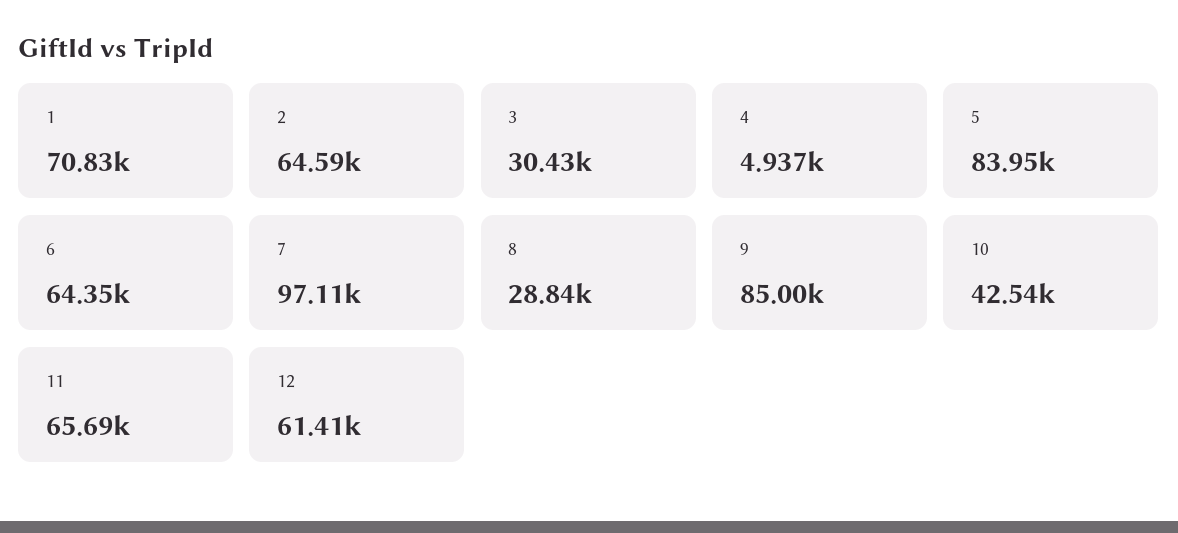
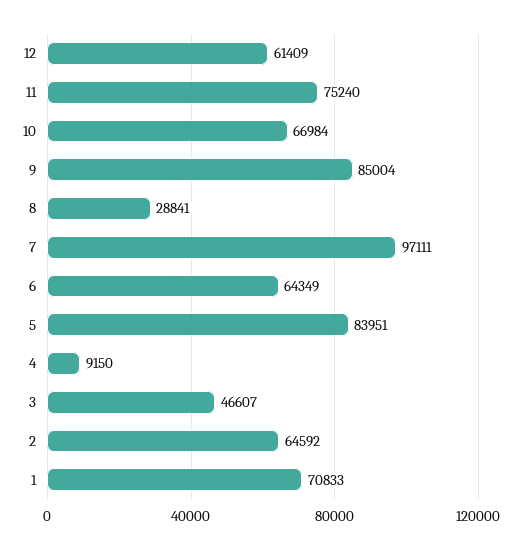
3: 30430 -> 46607
4: 4937 -> 9150
10: 42540 -> 66984
11: 65690 -> 75240

